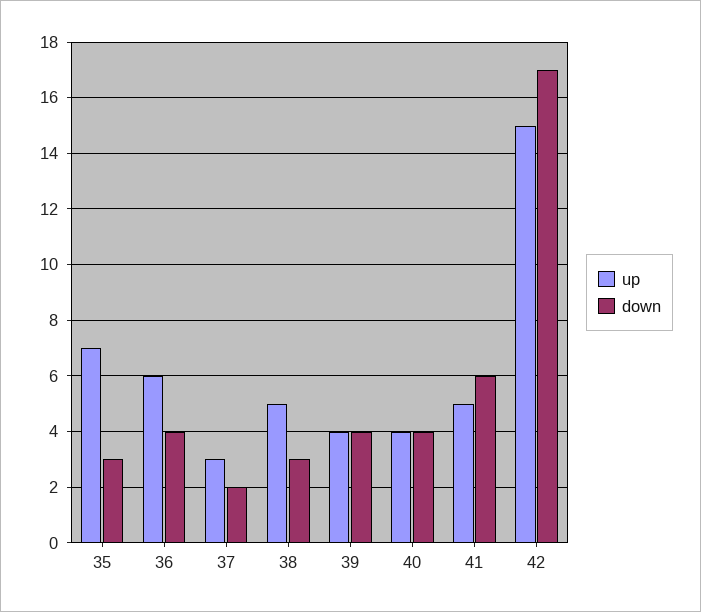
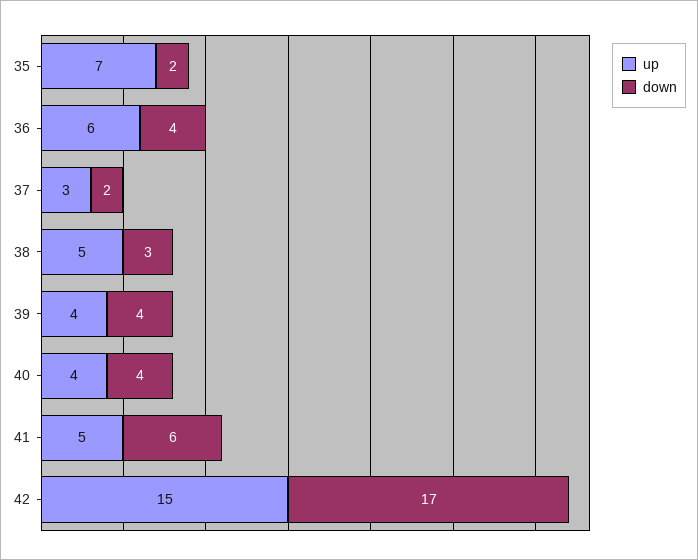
down, 35: 3 -> 2

